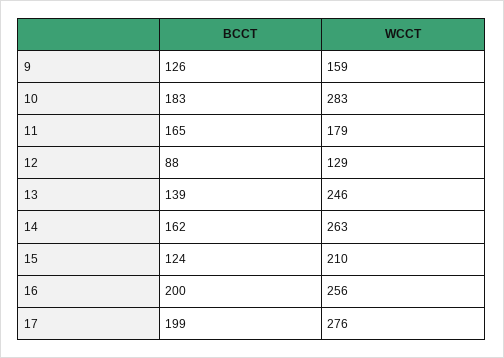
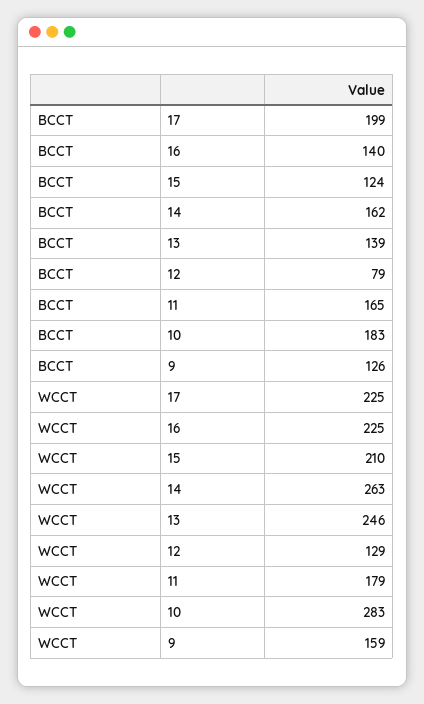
BCCT, 12: 88 -> 79
BCCT, 16: 200 -> 140
WCCT, 16: 256 -> 225
WCCT, 17: 276 -> 225

